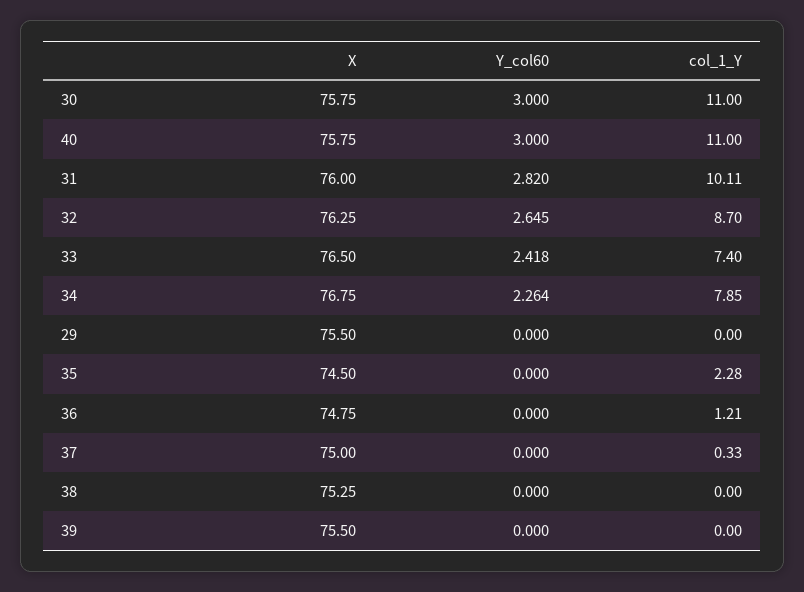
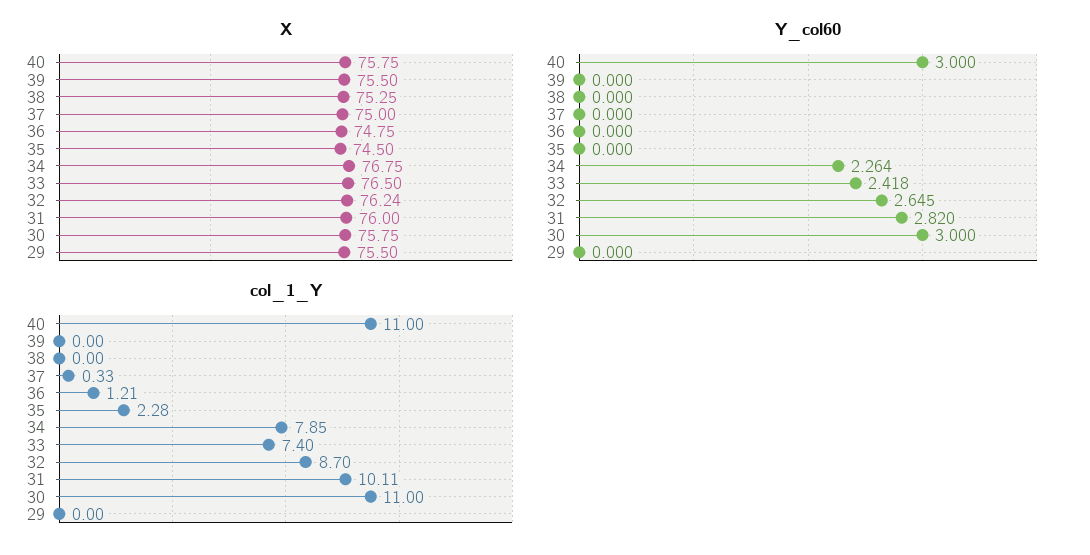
X, 32: 76.25 -> 76.24

